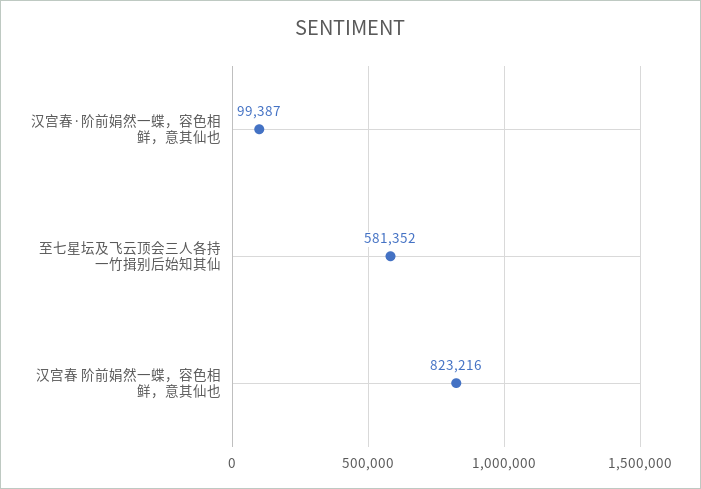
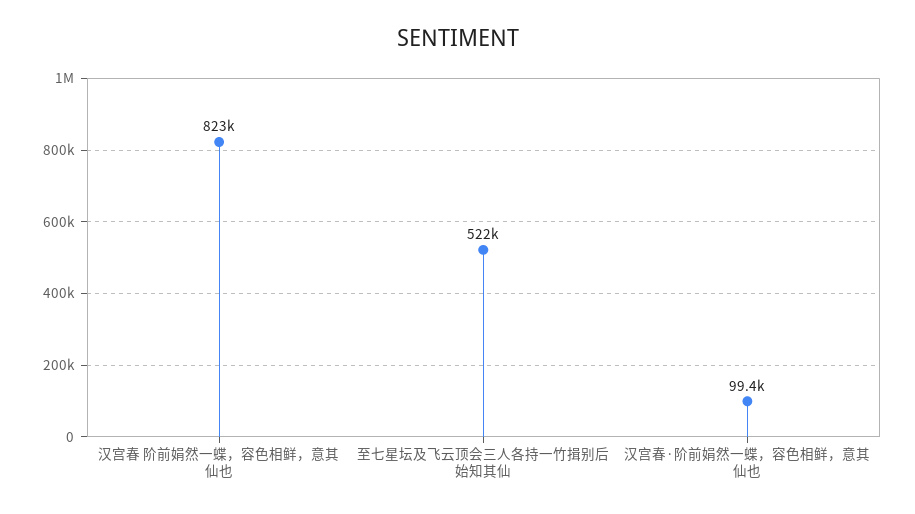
至七星坛及飞云顶会三人各持一竹揖别后始知其仙: 581352 -> 522000

